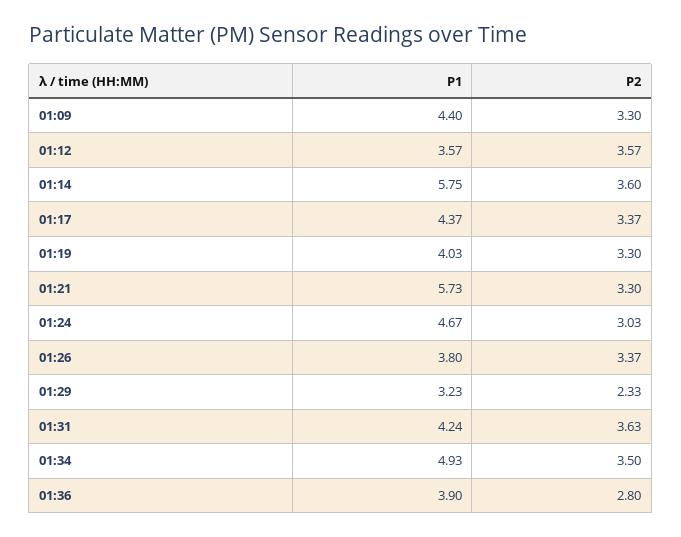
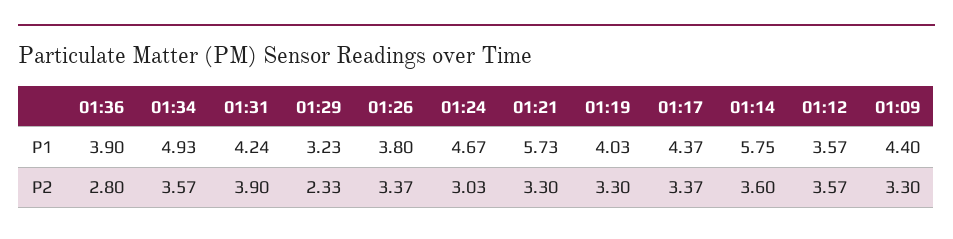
P2, 01:31: 3.63 -> 3.9
P2, 01:34: 3.5 -> 3.57

